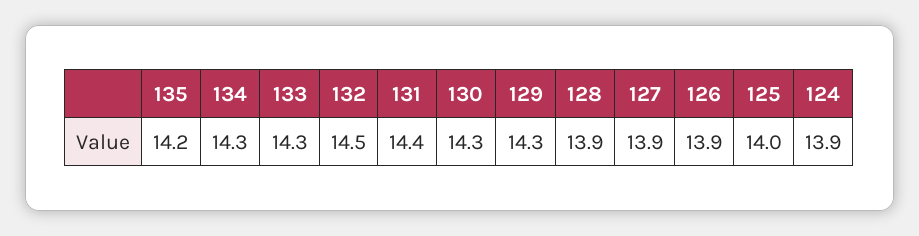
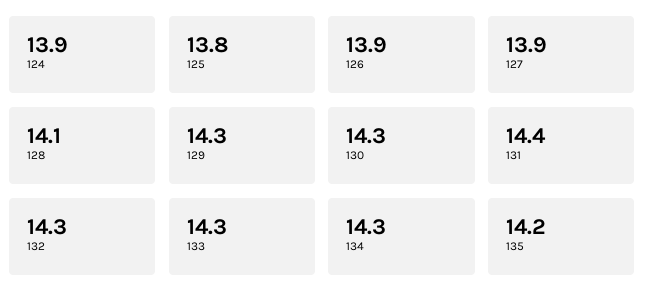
132: 14.5 -> 14.3
128: 13.9 -> 14.1
125: 14 -> 13.8

